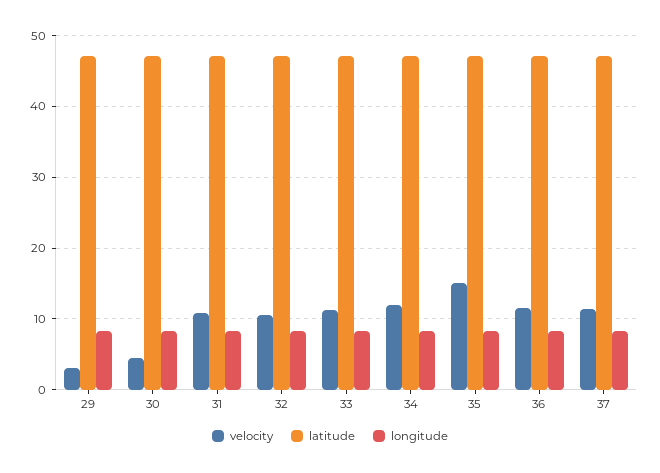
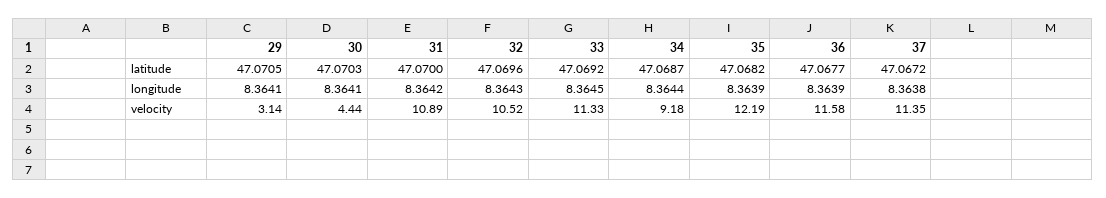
velocity, 34: 12 -> 9.18
velocity, 35: 15 -> 12.19

